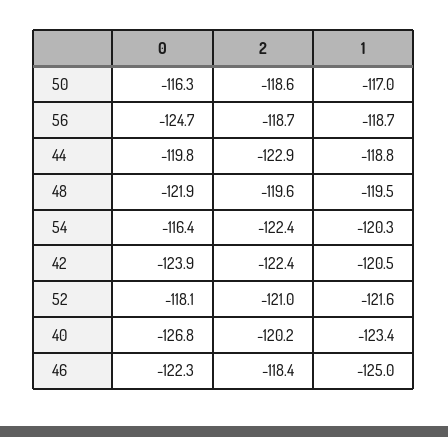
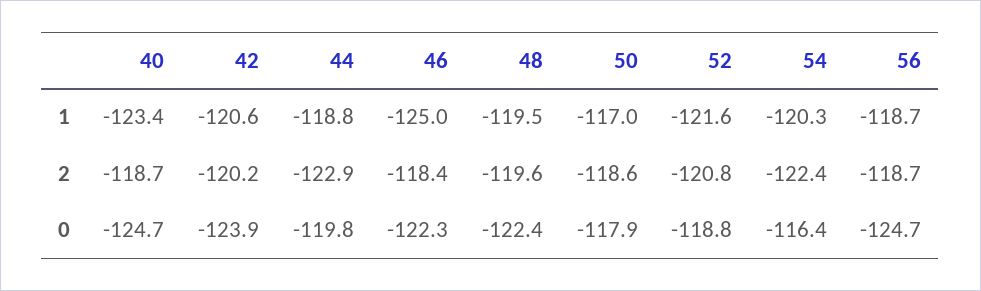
0, 50: -116.3 -> -117.9
0, 48: -121.9 -> -122.4
2, 42: -122.4 -> -120.2
1, 42: -120.5 -> -120.6
0, 52: -118.1 -> -118.8
2, 52: -121 -> -120.8
0, 40: -126.8 -> -124.7
2, 40: -120.2 -> -118.7

